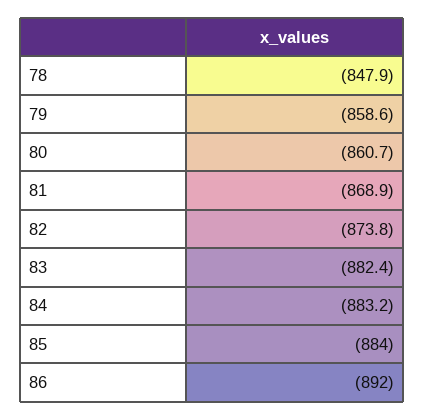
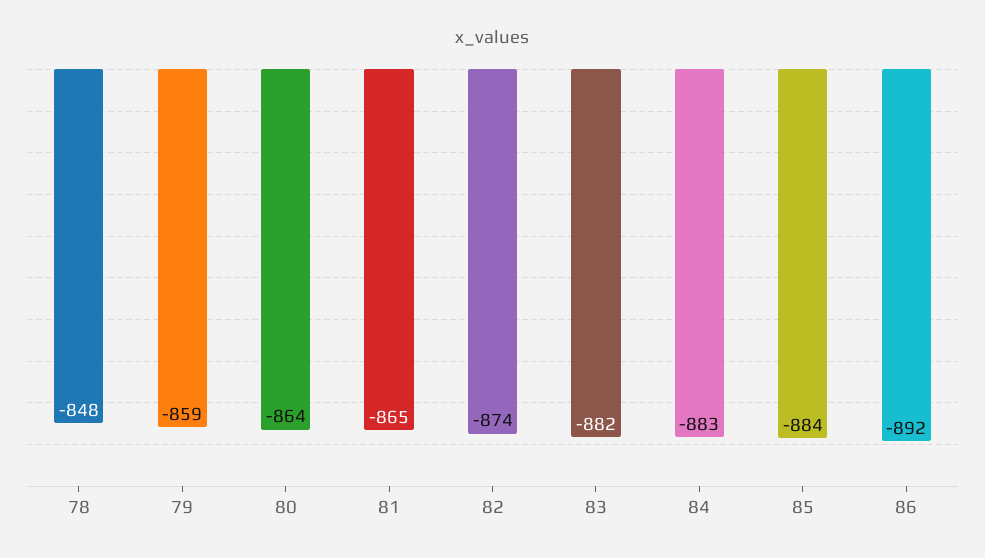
80: -860.7 -> -864
81: -868.9 -> -865

